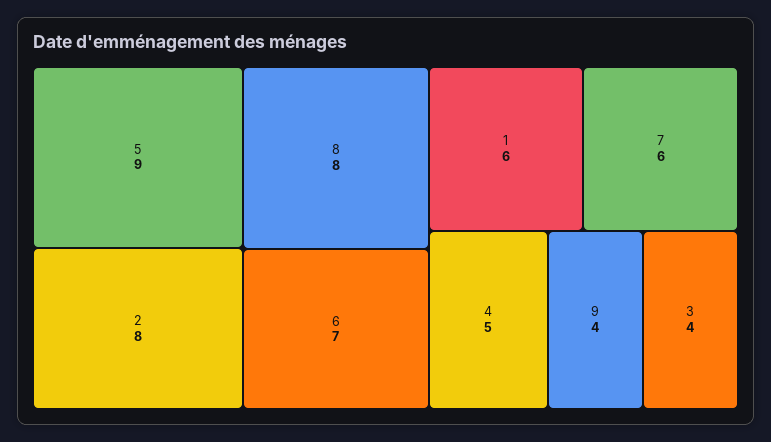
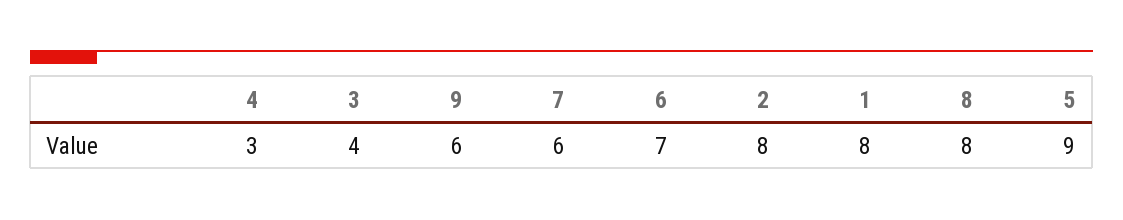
1: 6 -> 8
4: 5 -> 3
9: 4 -> 6

